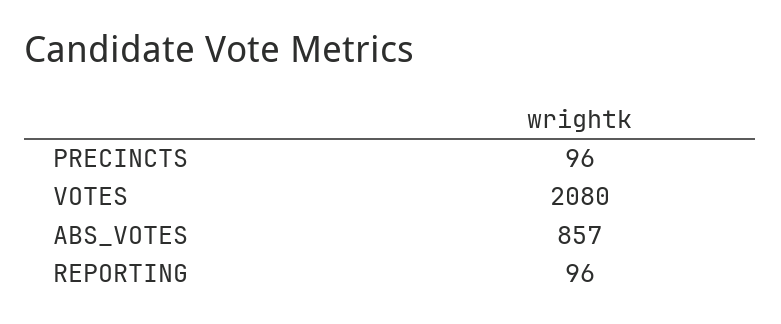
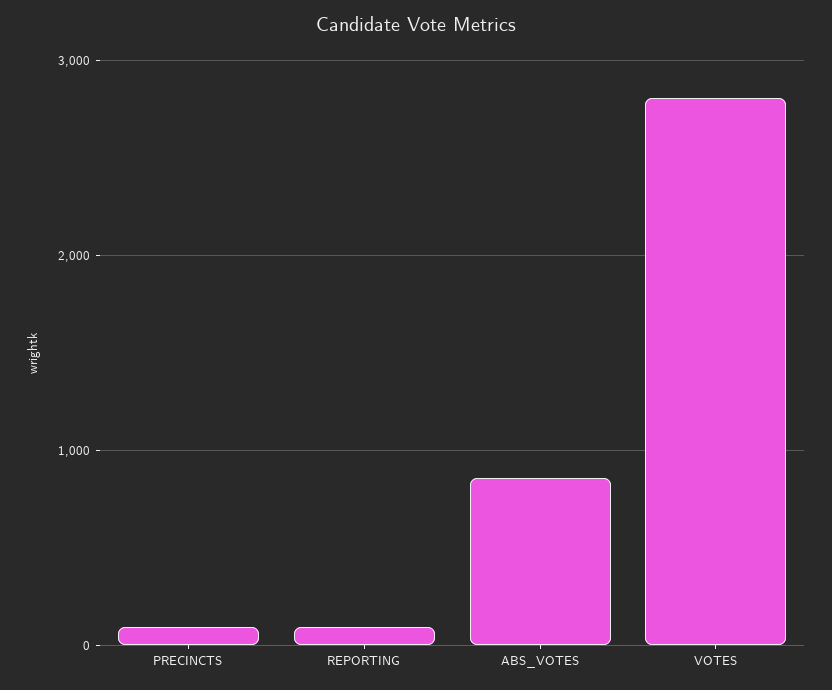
VOTES: 2080 -> 2800

